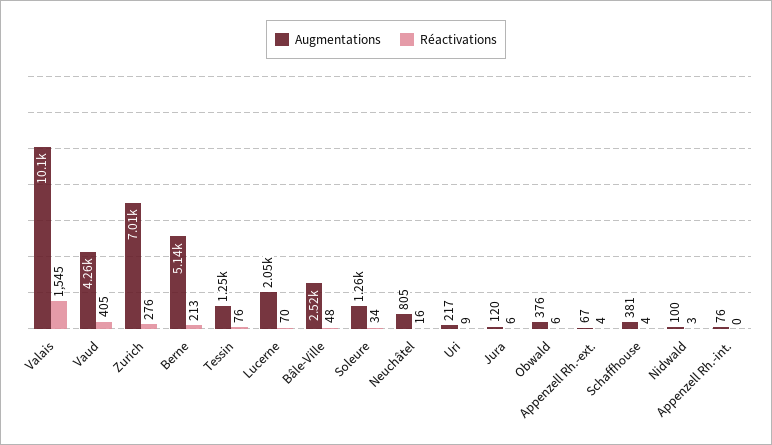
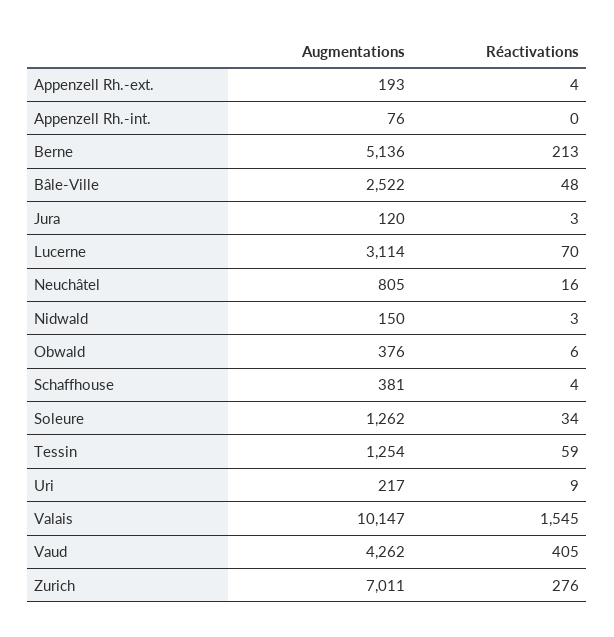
Réactivations, Tessin: 76 -> 59
Augmentations, Lucerne: 2050 -> 3114
Réactivations, Jura: 6 -> 3
Augmentations, Appenzell Rh.-ext.: 67 -> 193
Augmentations, Nidwald: 100 -> 150

